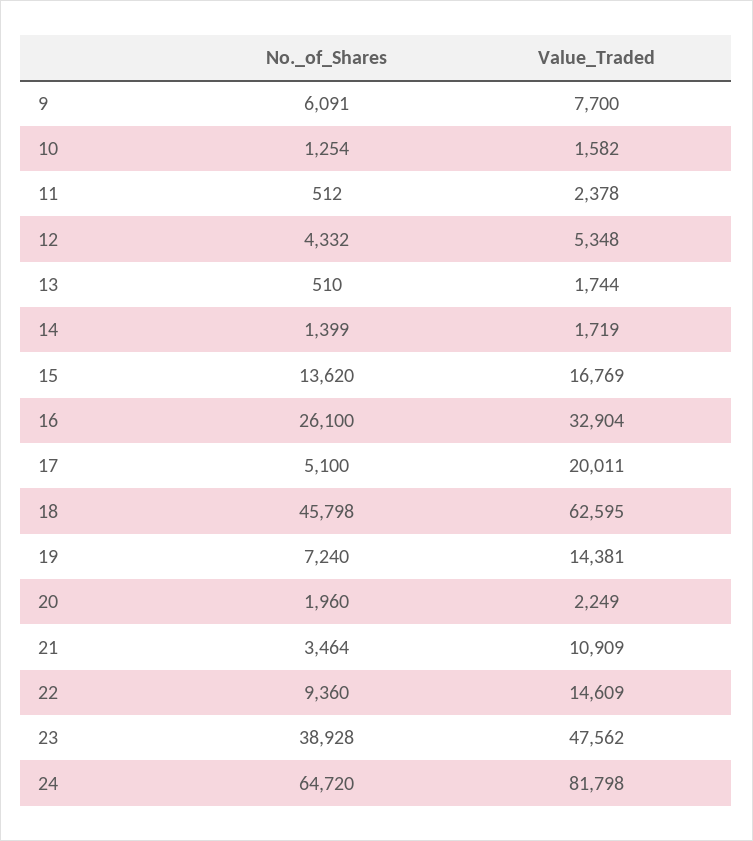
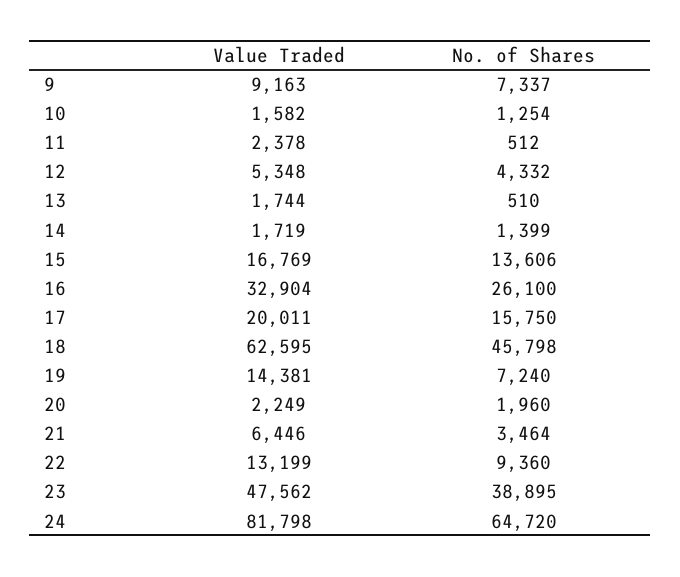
No._of_Shares, 9: 6091 -> 7337
Value_Traded, 9: 7700 -> 9163
No._of_Shares, 15: 13620 -> 13606
No._of_Shares, 17: 5100 -> 15750
Value_Traded, 21: 10909 -> 6446
Value_Traded, 22: 14609 -> 13199
No._of_Shares, 23: 38928 -> 38895

